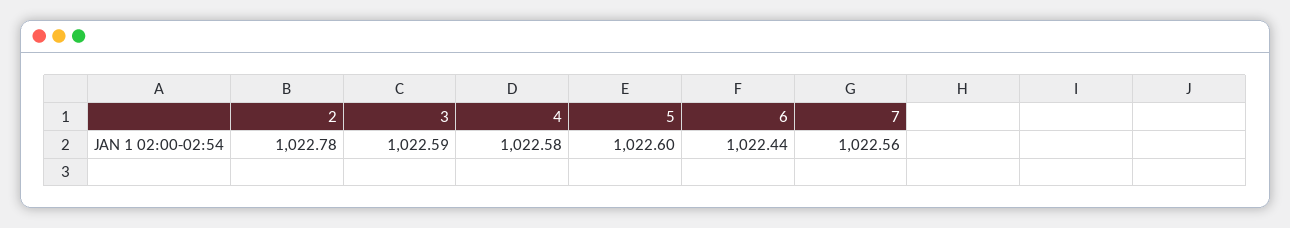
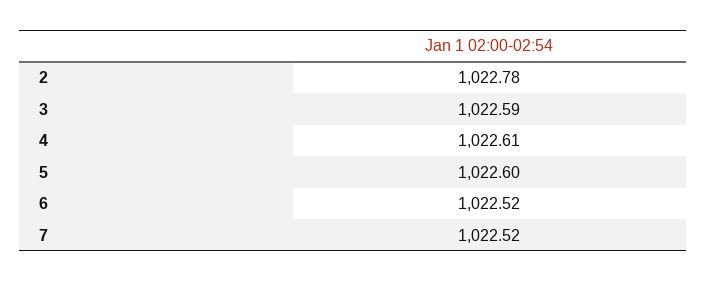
4: 1022.58 -> 1022.61
6: 1022.44 -> 1022.52
7: 1022.56 -> 1022.52

